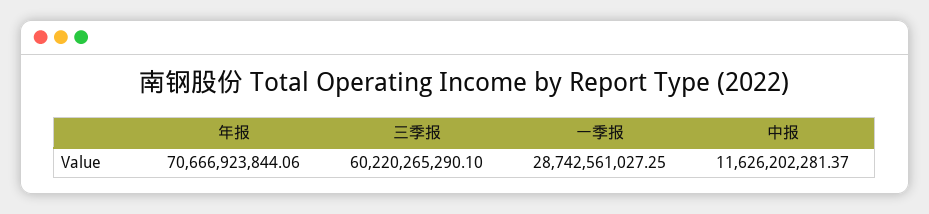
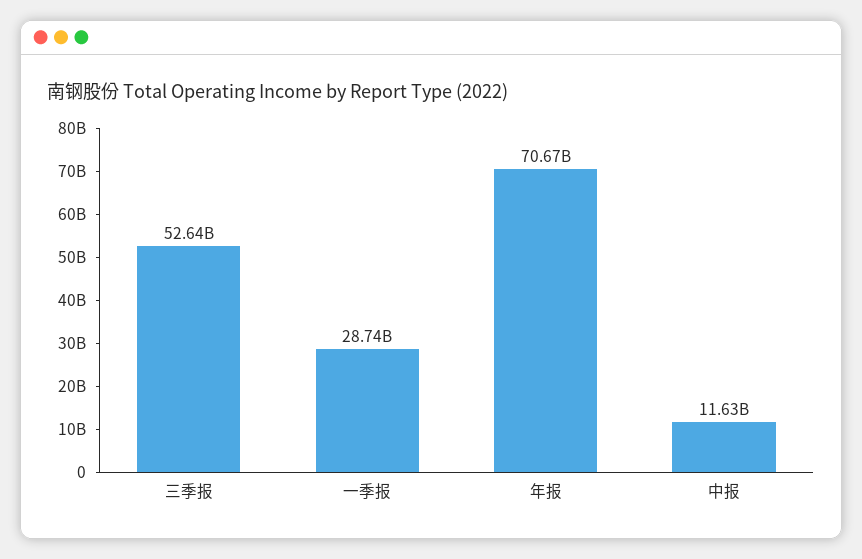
三季报: 60220265290.1 -> 52640000000

